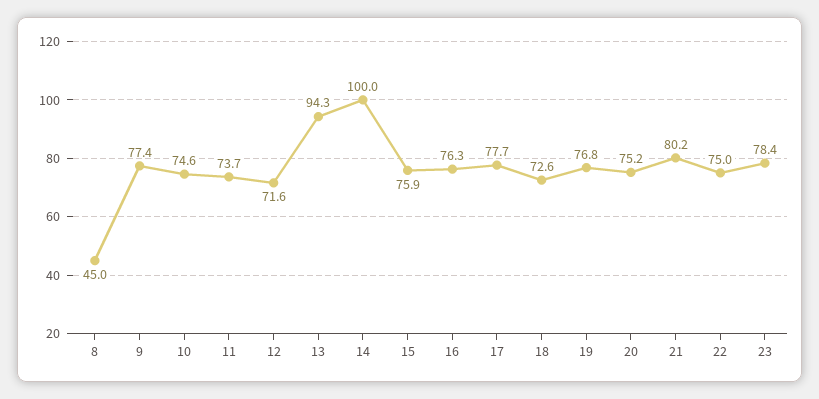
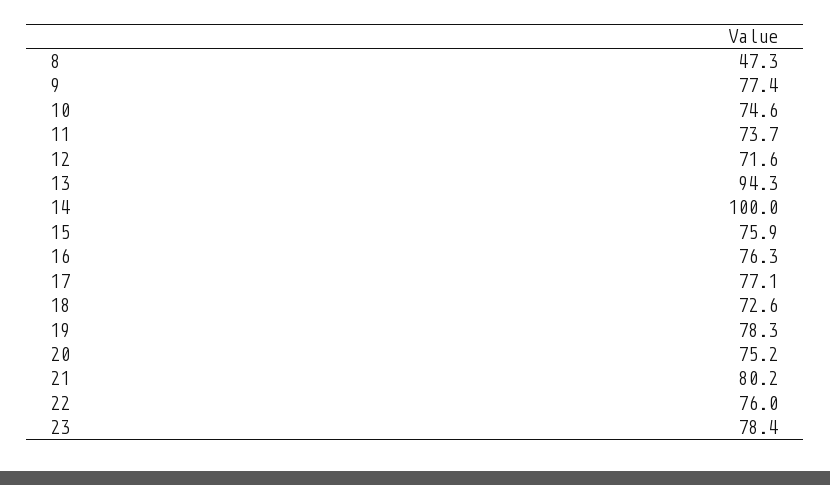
8: 45 -> 47.3
17: 77.7 -> 77.1
19: 76.8 -> 78.3
22: 75 -> 76

